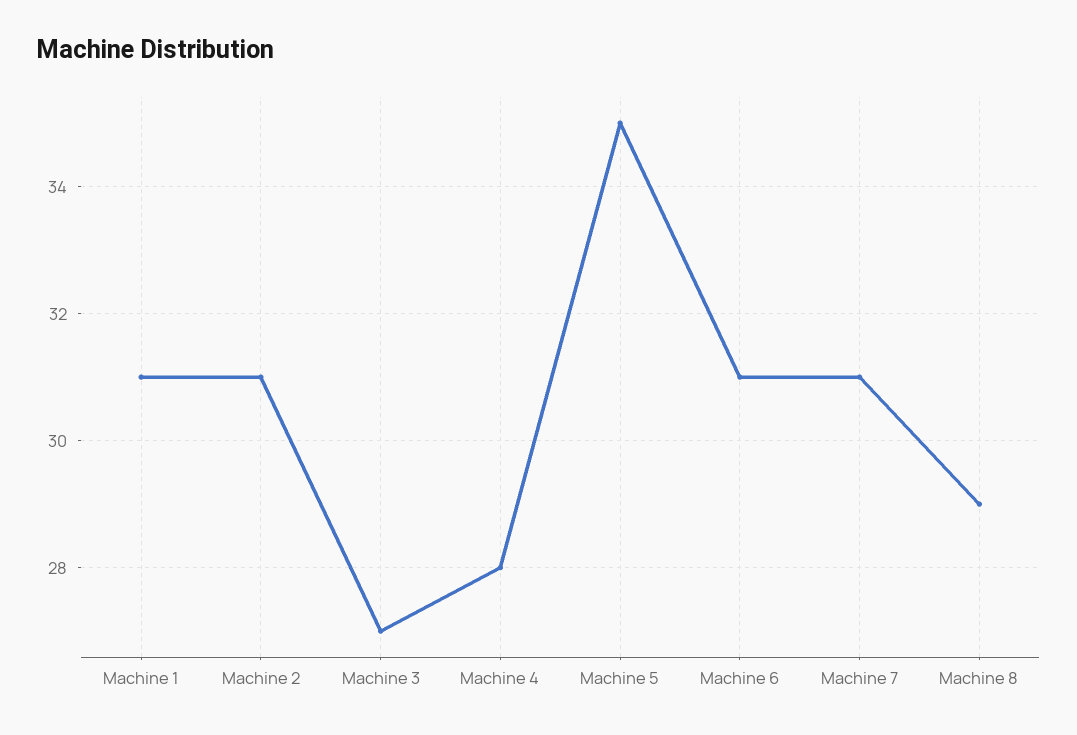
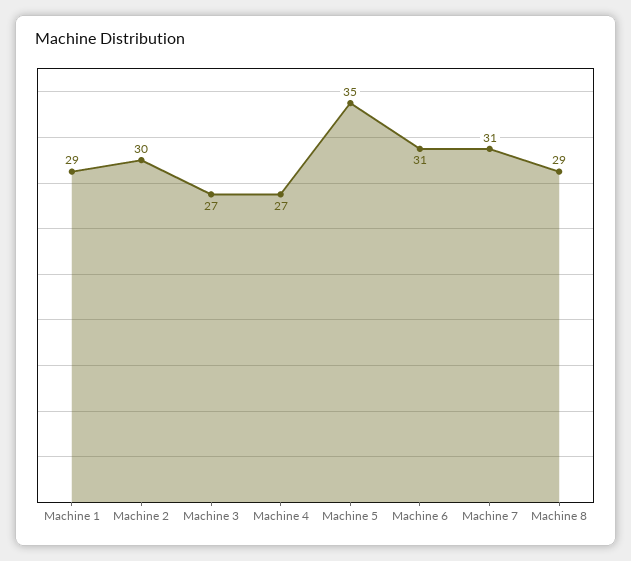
Machine 1: 31 -> 29
Machine 2: 31 -> 30
Machine 4: 28 -> 27

